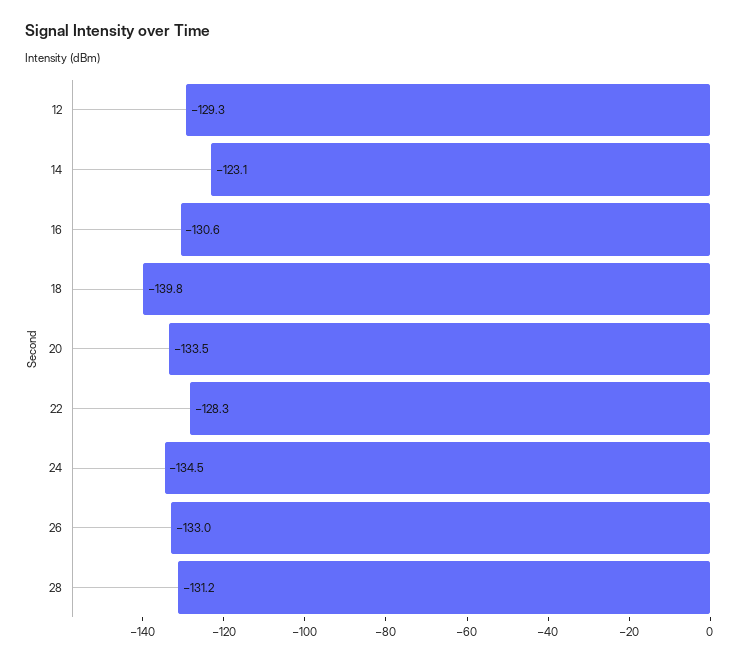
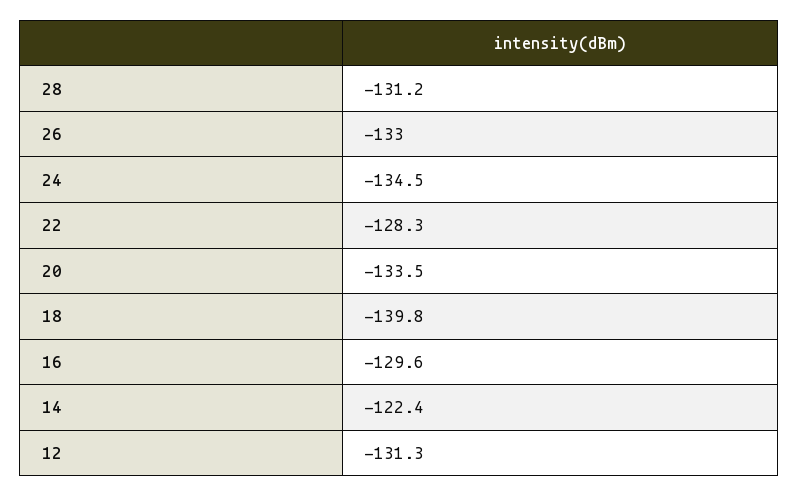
12: -129.3 -> -131.3
14: -123.1 -> -122.4
16: -130.6 -> -129.6

